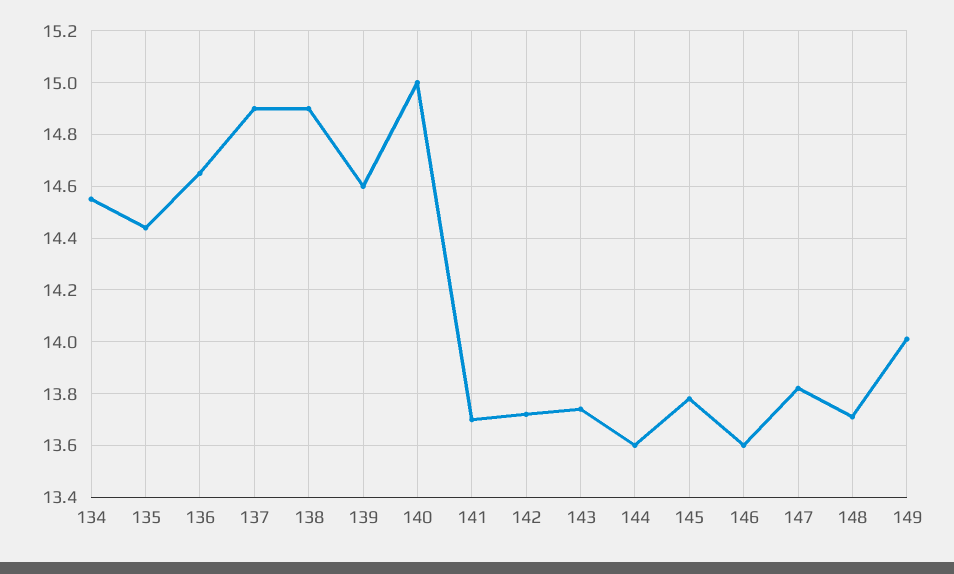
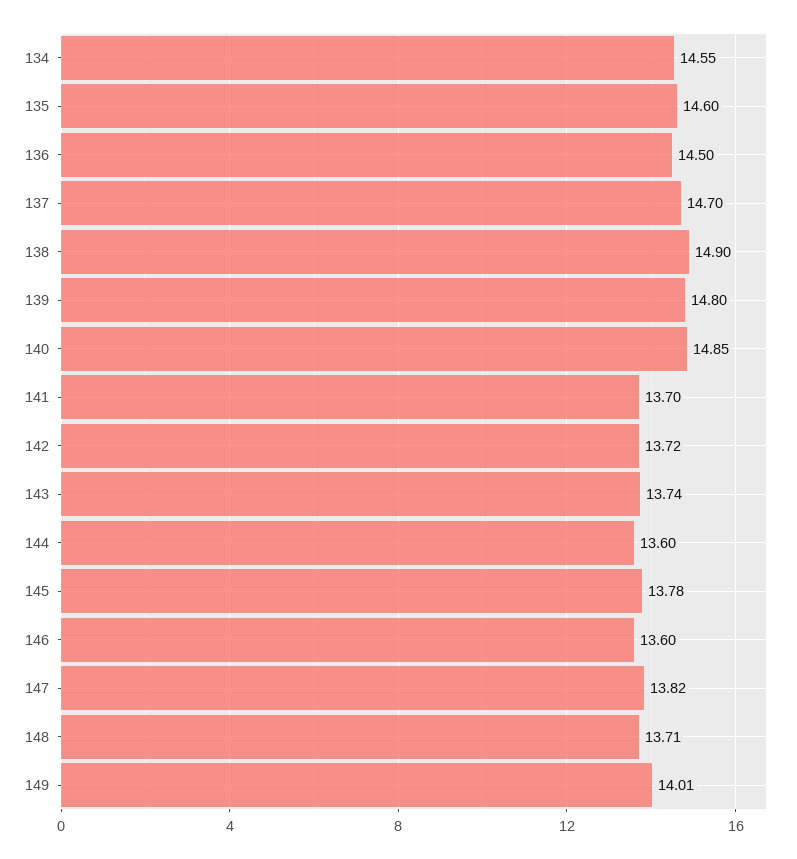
135: 14.45 -> 14.6
136: 14.65 -> 14.5
137: 14.9 -> 14.7
139: 14.6 -> 14.8
140: 15 -> 14.85

